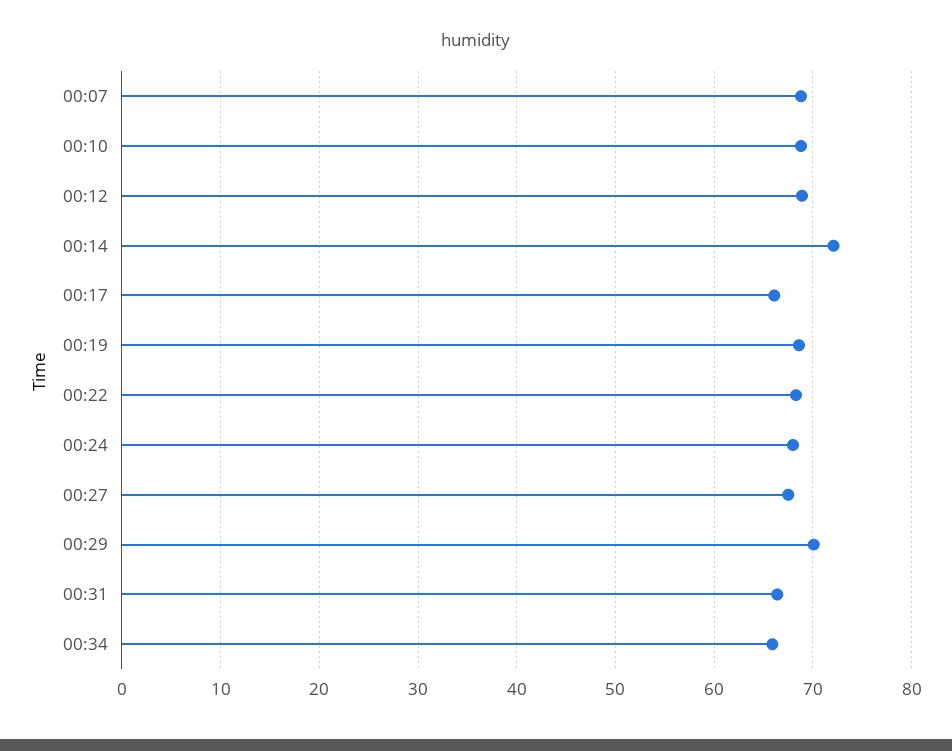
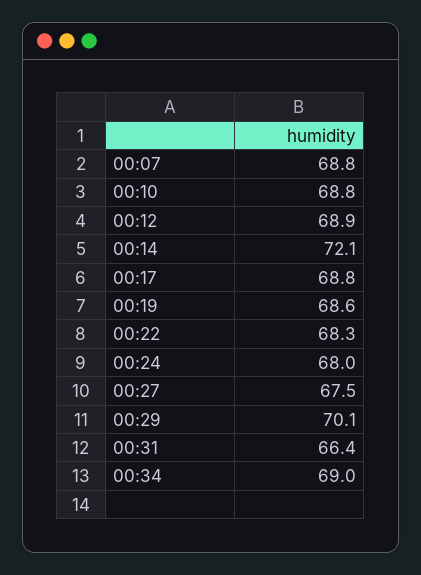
00:17: 66 -> 68.8
00:34: 66 -> 69

